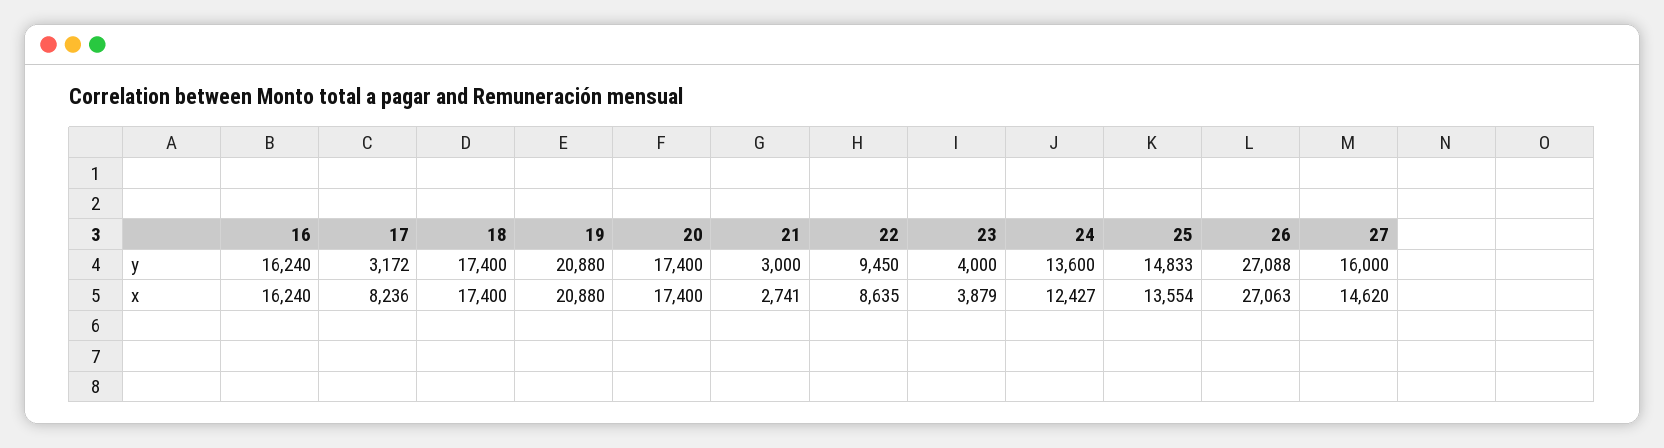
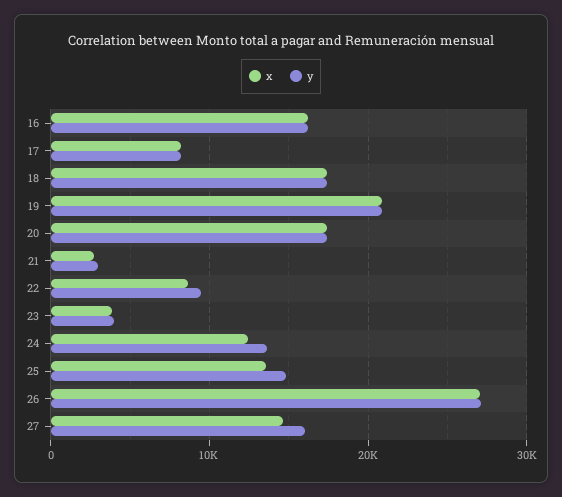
y, 17: 3172 -> 8000

